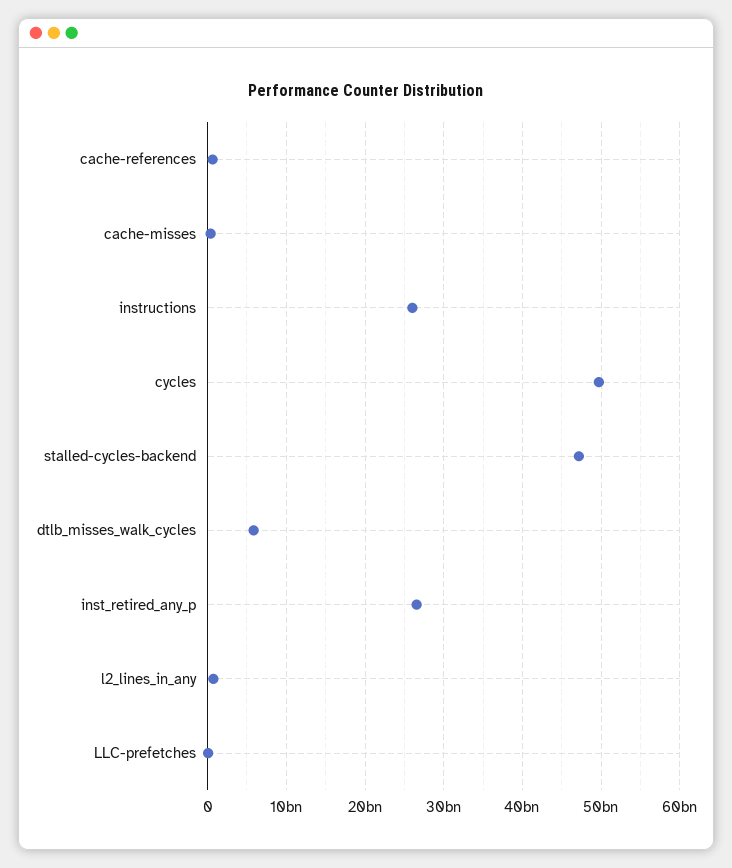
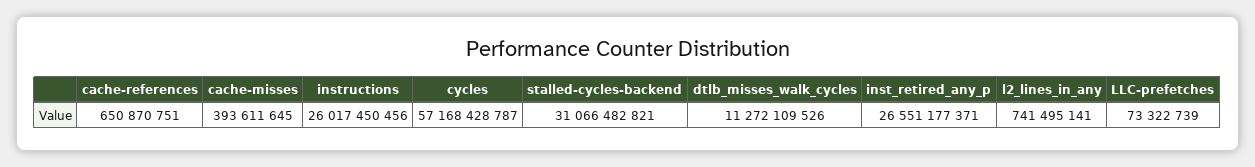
cycles: 50000000000 -> 57168428787
stalled-cycles-backend: 47000000000 -> 31066482821
dtlb_misses_walk_cycles: 6000000000 -> 11272109526

